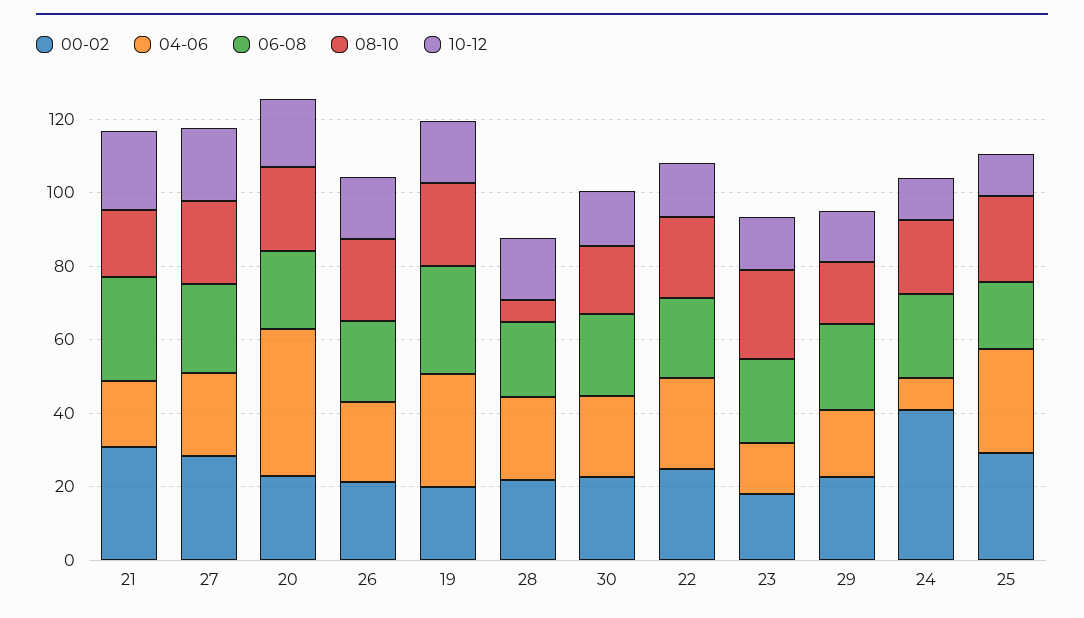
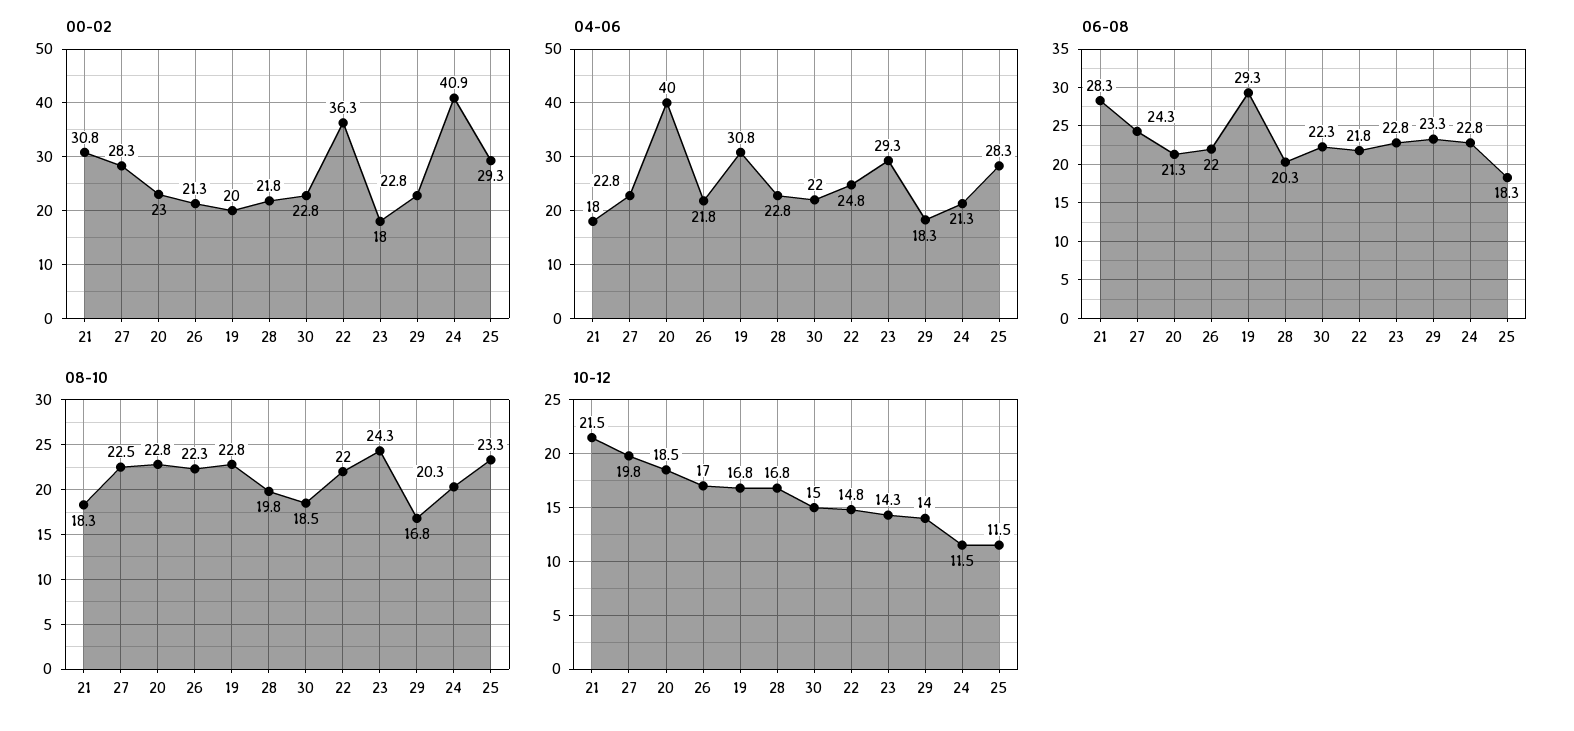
08-10, 28: 5 -> 19.8
00-02, 22: 25 -> 36.3
04-06, 23: 15 -> 29.3
04-06, 24: 10 -> 21.3

